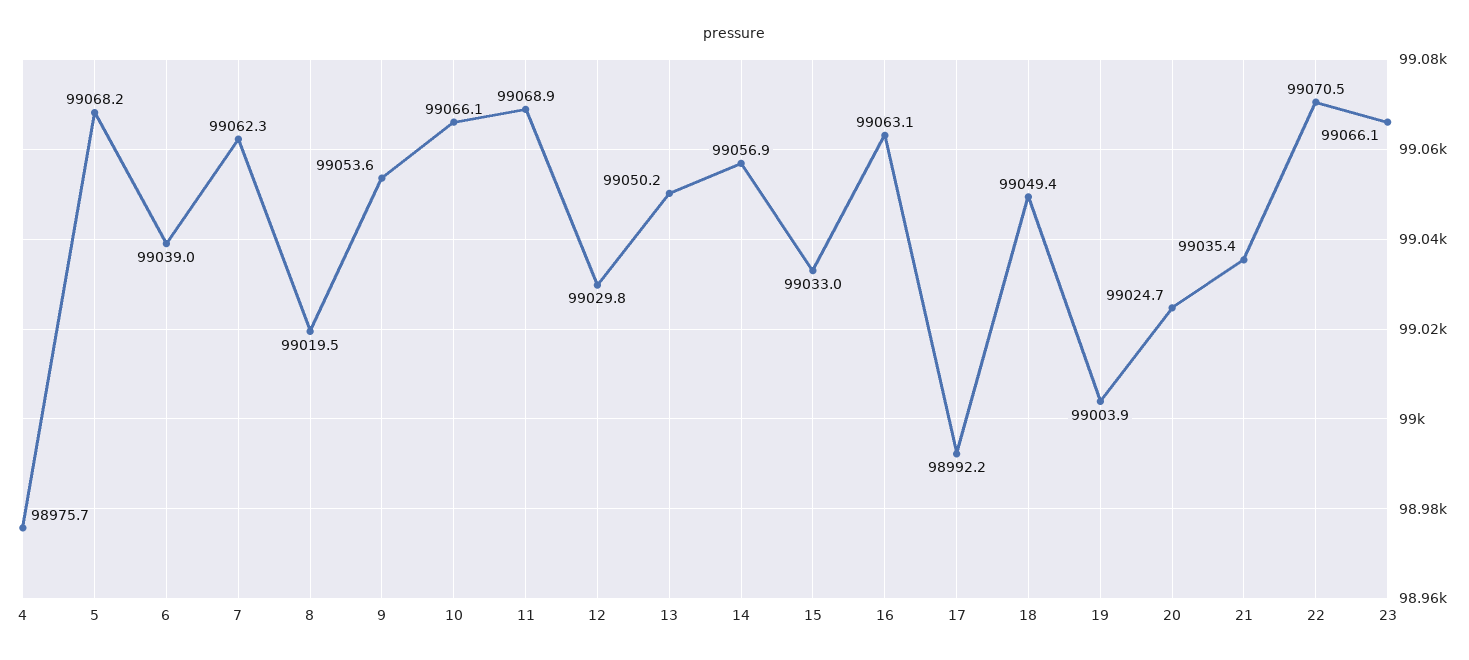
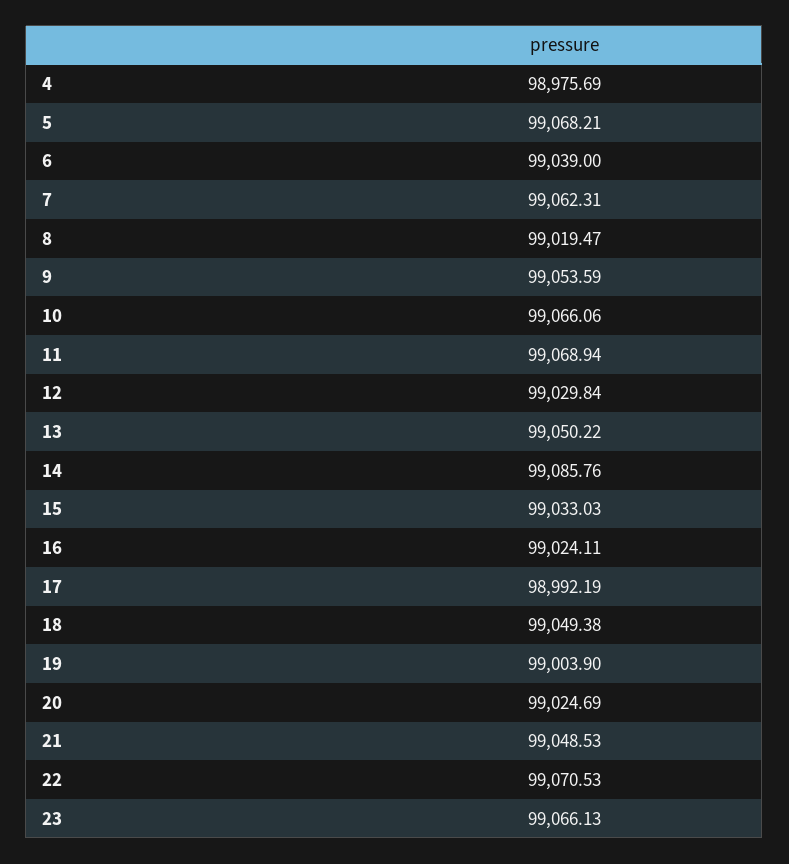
14: 99056.9 -> 99085.76
16: 99063.1 -> 99024.11
21: 99035.4 -> 99048.53

